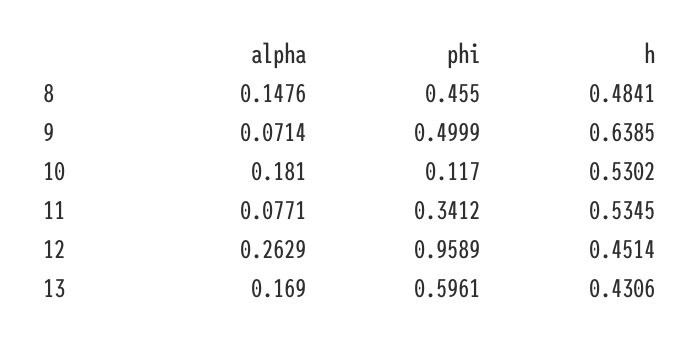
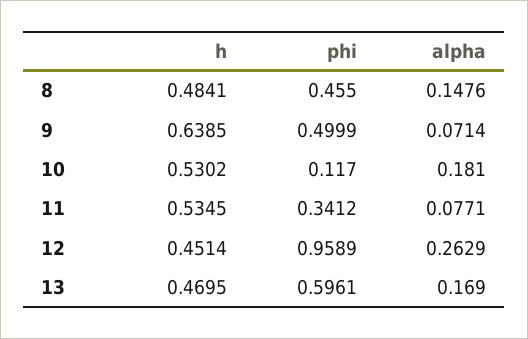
h, 13: 0.4306 -> 0.4695

